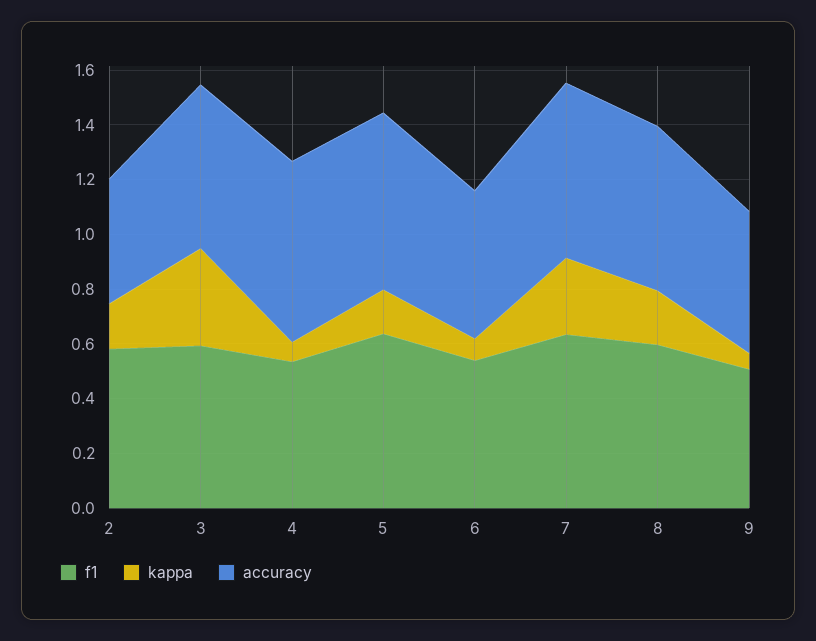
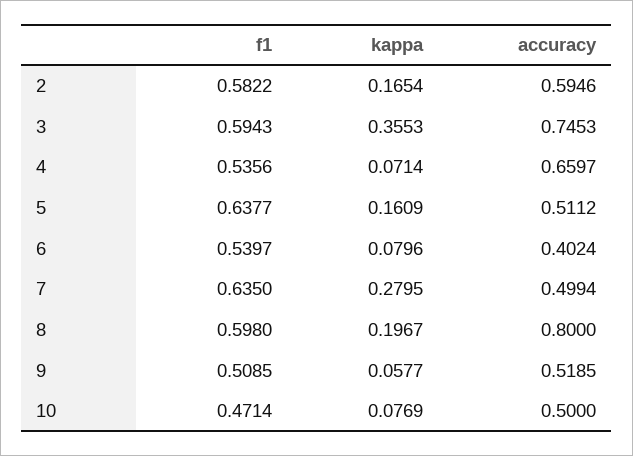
accuracy, 2: 0.45 -> 0.5946
accuracy, 3: 0.6 -> 0.7453
accuracy, 5: 0.65 -> 0.5112
accuracy, 6: 0.55 -> 0.4024
accuracy, 7: 0.65 -> 0.4994
accuracy, 8: 0.6 -> 0.8
f1, 10: none -> 0.4714
kappa, 10: none -> 0.0769
accuracy, 10: none -> 0.5

